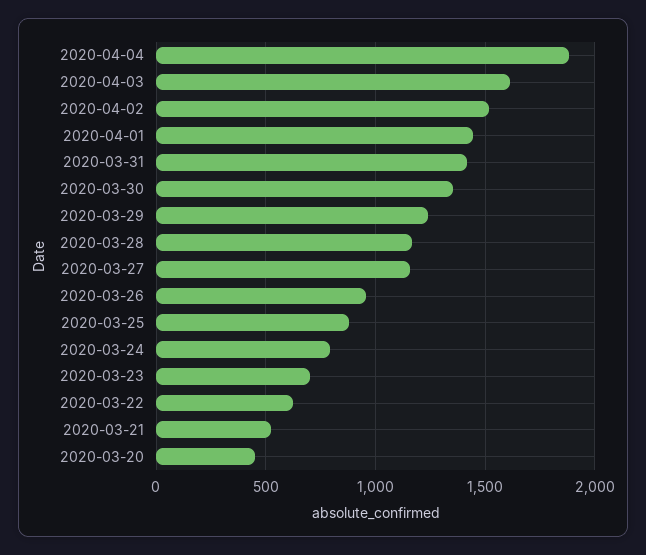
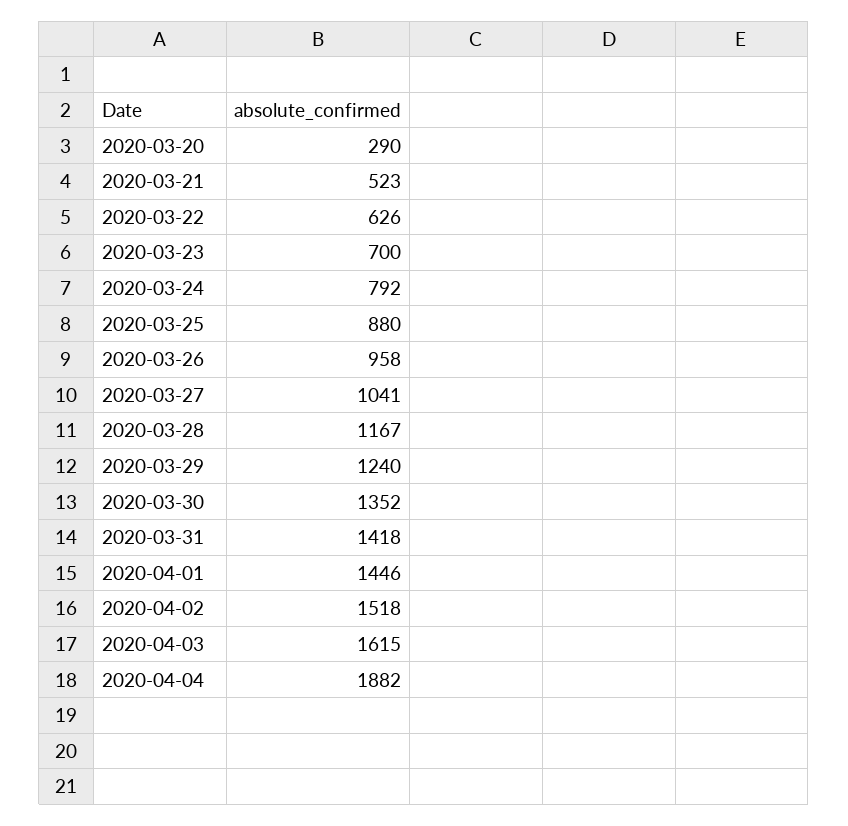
2020-03-27: 1150 -> 1041
2020-03-20: 450 -> 290

